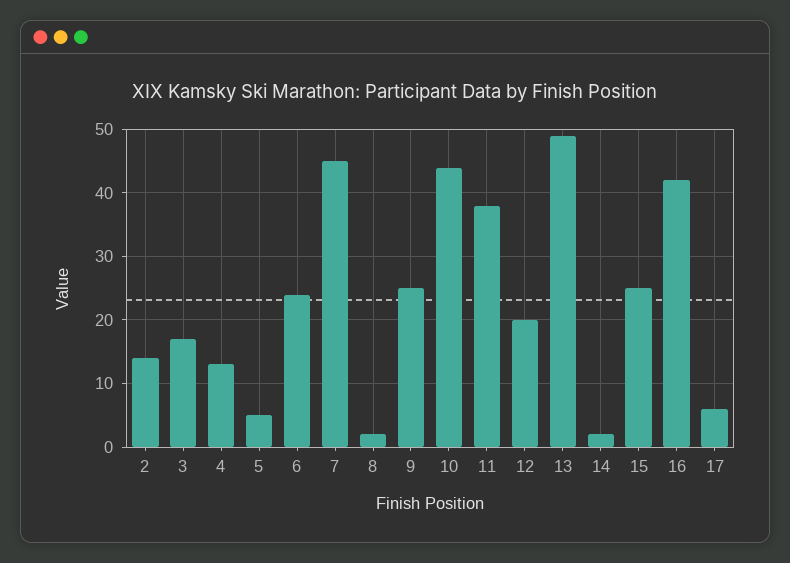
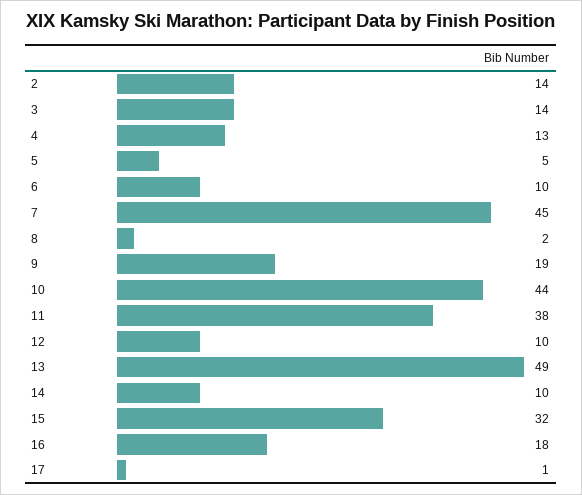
3: 17 -> 14
6: 24 -> 10
9: 25 -> 19
12: 20 -> 10
14: 2 -> 10
15: 25 -> 32
16: 42 -> 18
17: 6 -> 1

